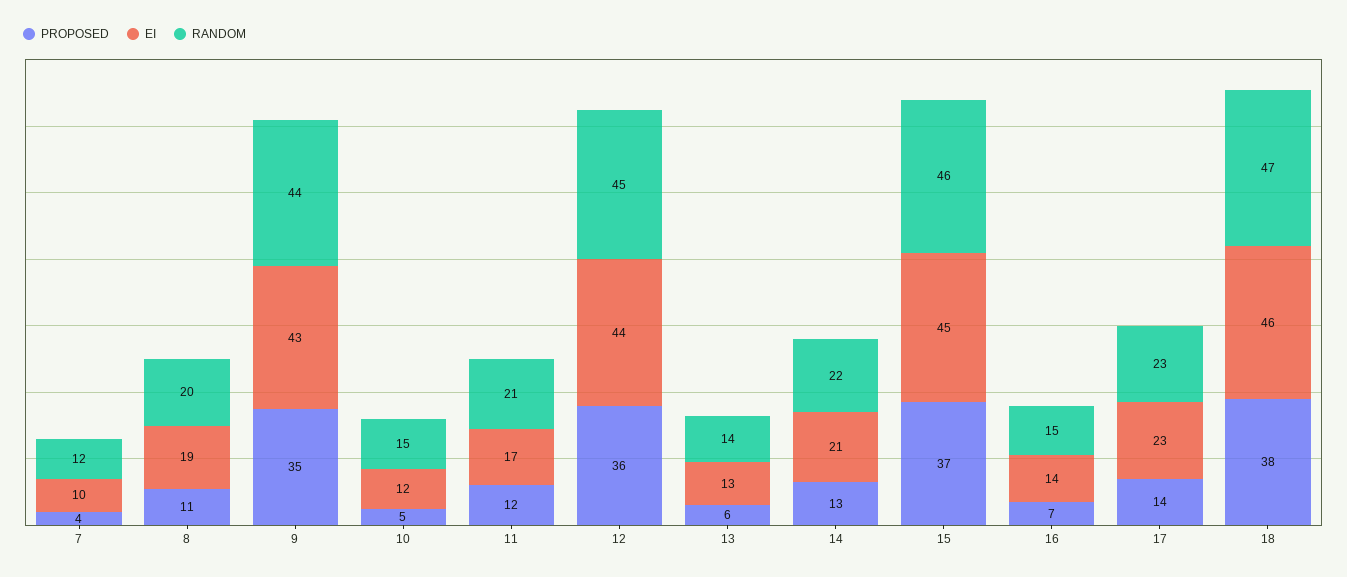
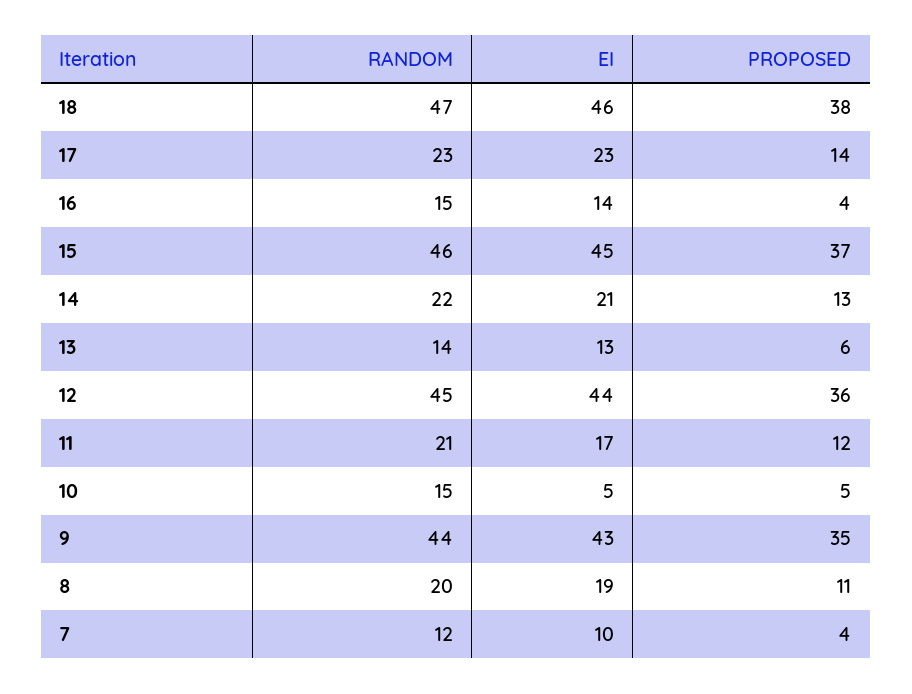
EI, 10: 12 -> 5
PROPOSED, 16: 7 -> 4

